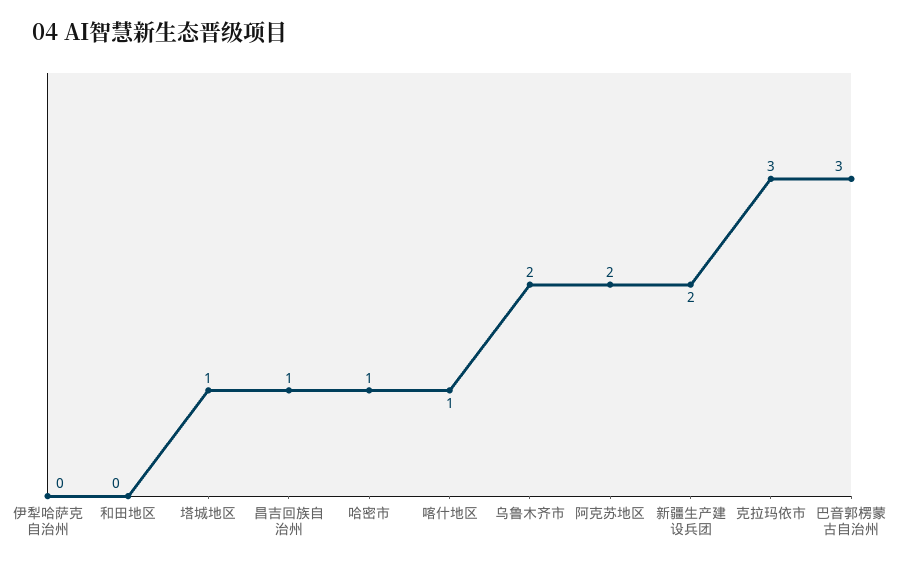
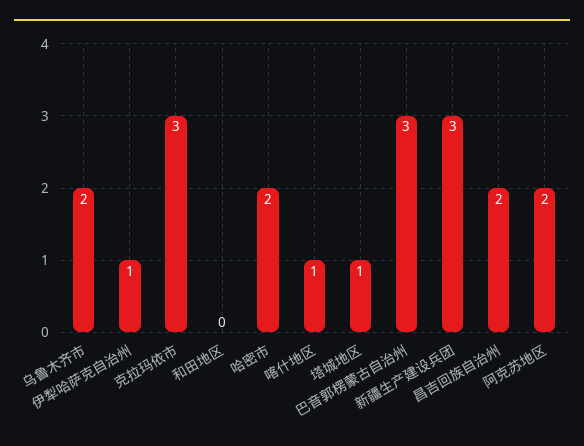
伊犁哈萨克自治州: 0 -> 1
昌吉回族自治州: 1 -> 2
哈密市: 1 -> 2
新疆生产建设兵团: 2 -> 3

